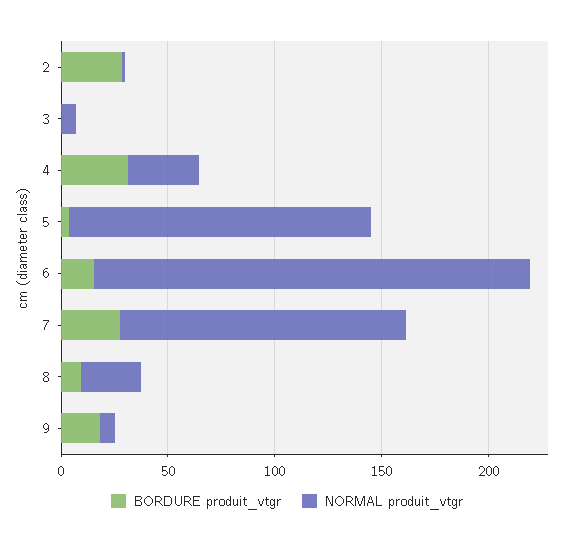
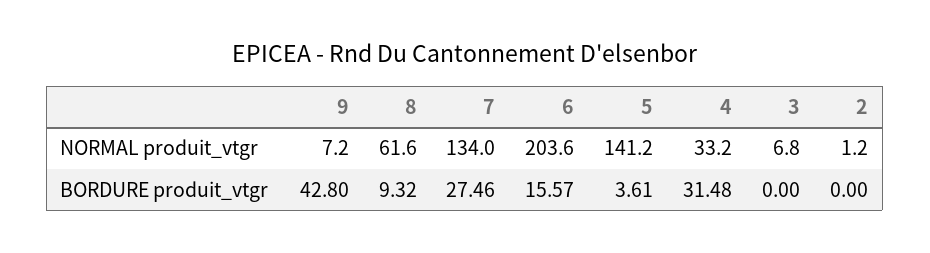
BORDURE produit_vtgr, 2: 30 -> 0
NORMAL produit_vtgr, 8: 30 -> 61.6
BORDURE produit_vtgr, 9: 20 -> 42.8

